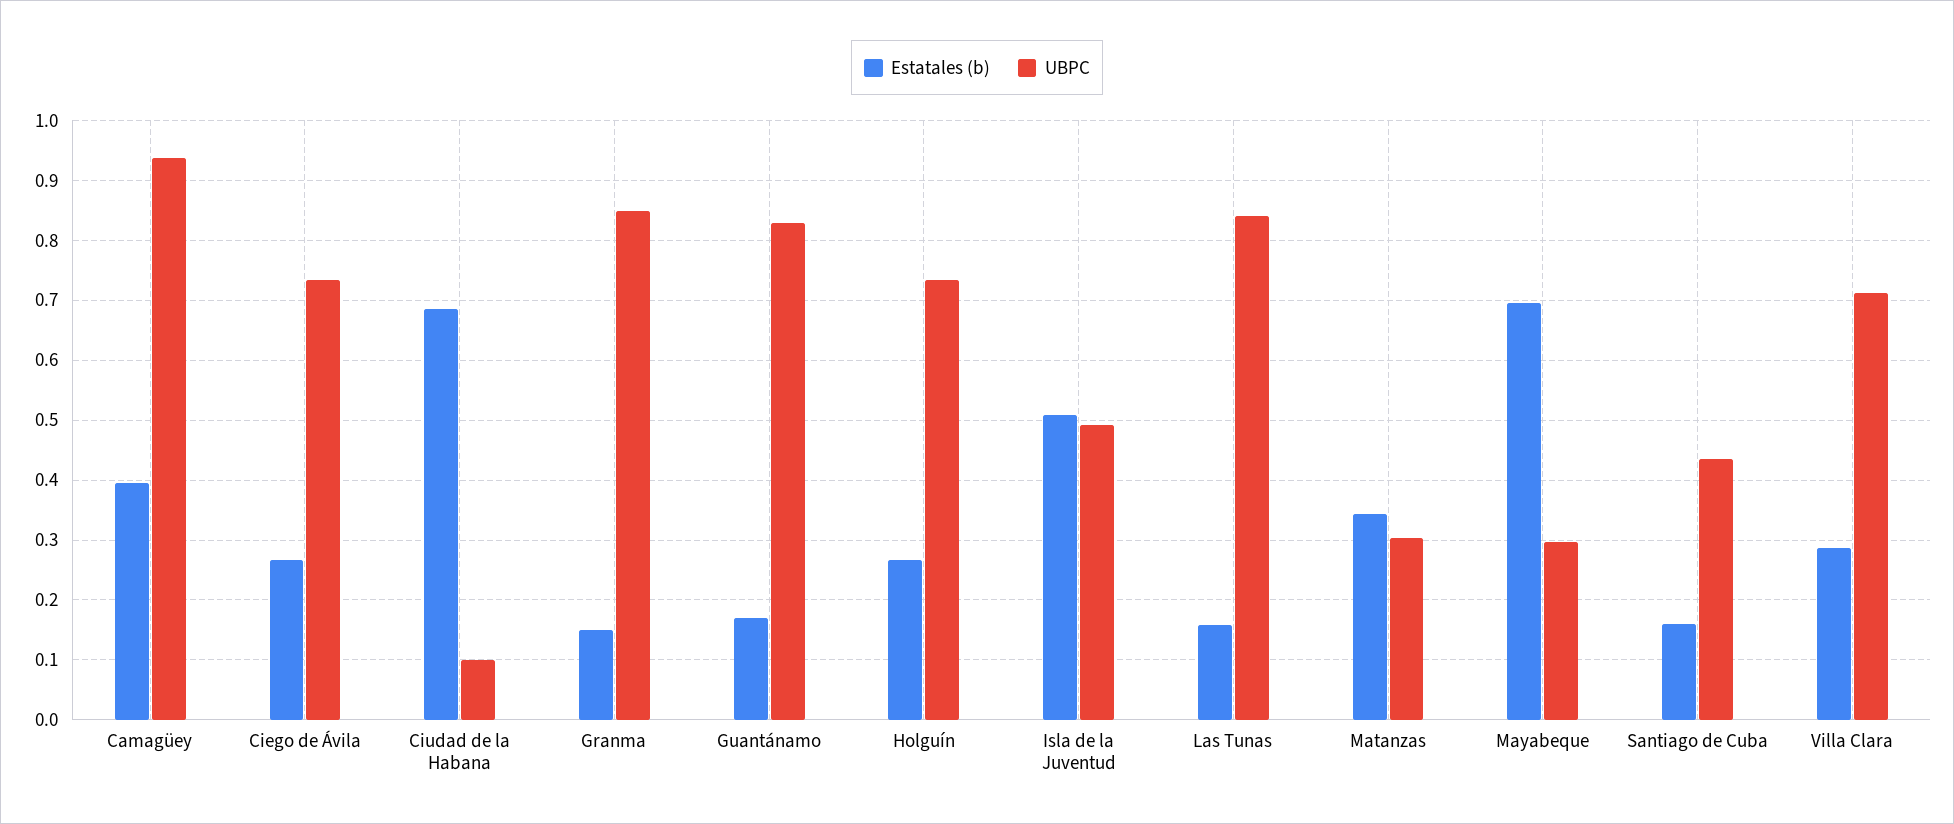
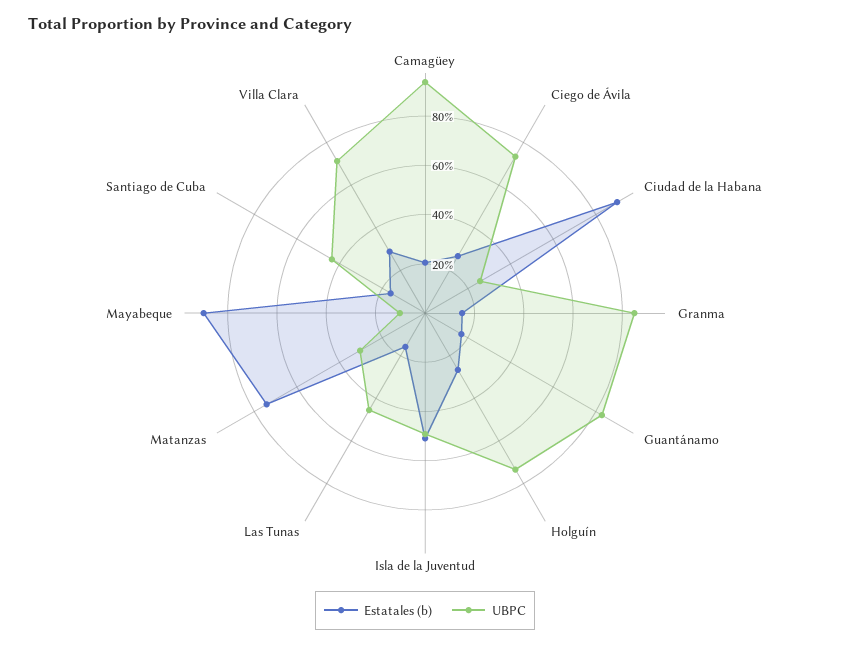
Estatales (b), Camagüey: 0.4 -> 0.2
Estatales (b), Ciudad de la Habana: 0.68 -> 0.9
UBPC, Ciudad de la Habana: 0.1 -> 0.25
UBPC, Las Tunas: 0.84 -> 0.45
Estatales (b), Matanzas: 0.34 -> 0.75
Estatales (b), Mayabeque: 0.7 -> 0.9
UBPC, Mayabeque: 0.3 -> 0.1

